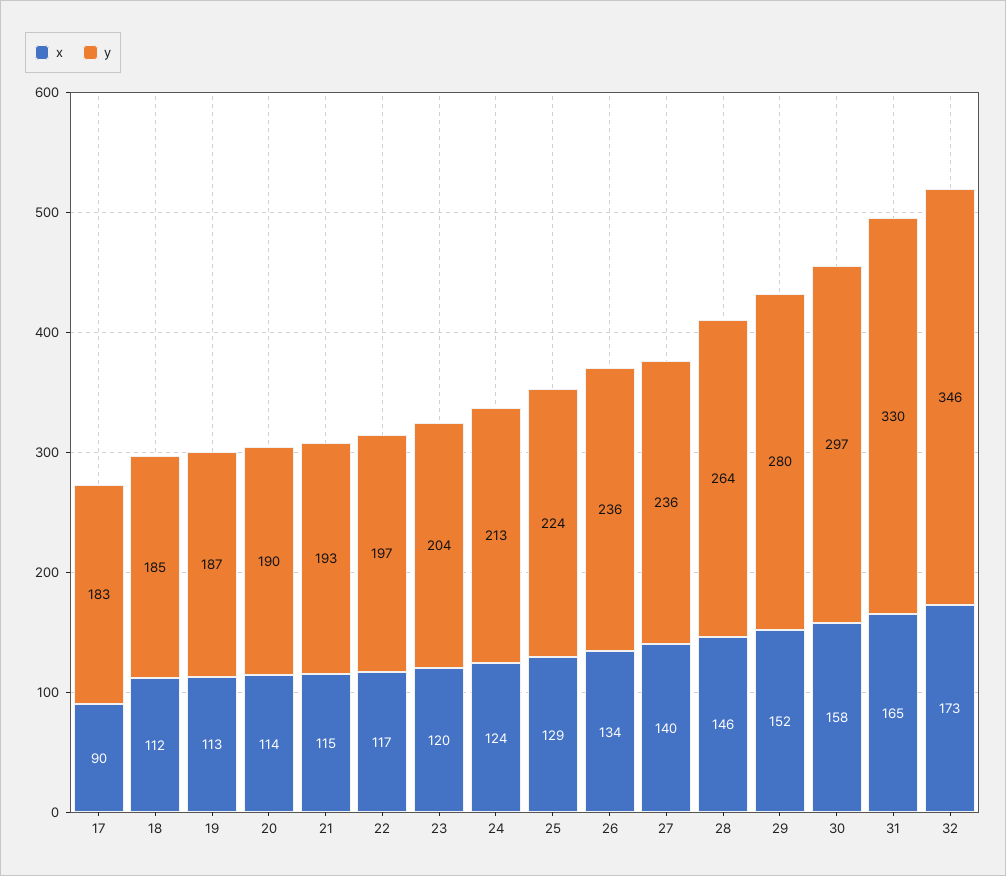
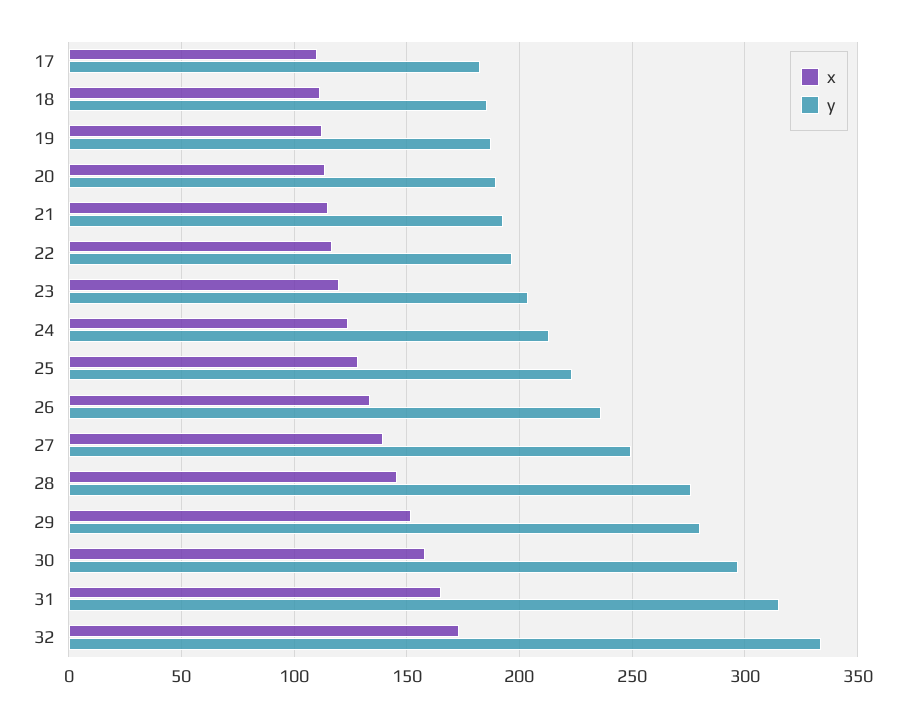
x, 17: 90 -> 110
y, 27: 236 -> 250
y, 28: 264 -> 275
y, 31: 330 -> 315
y, 32: 346 -> 335

